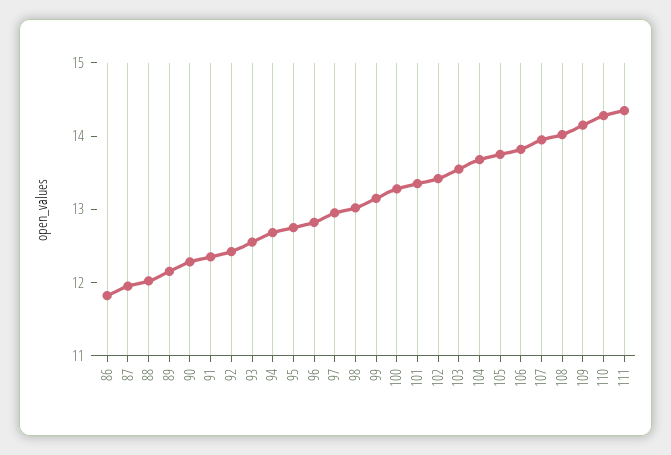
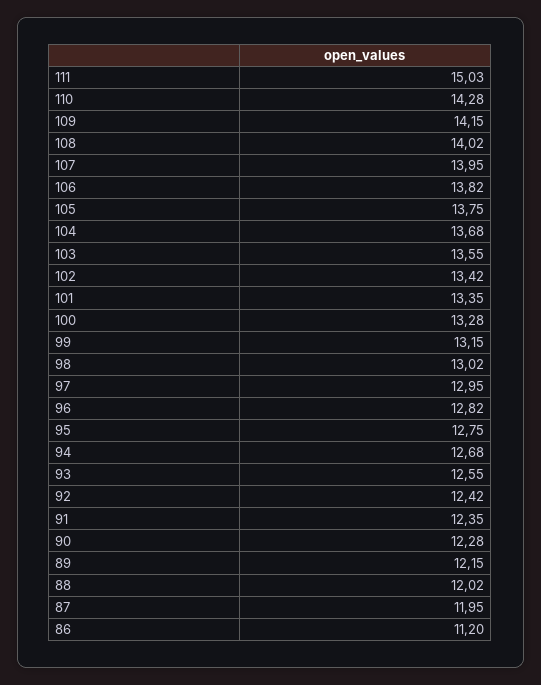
86: 11.8 -> 11.2
111: 14.4 -> 15.03

